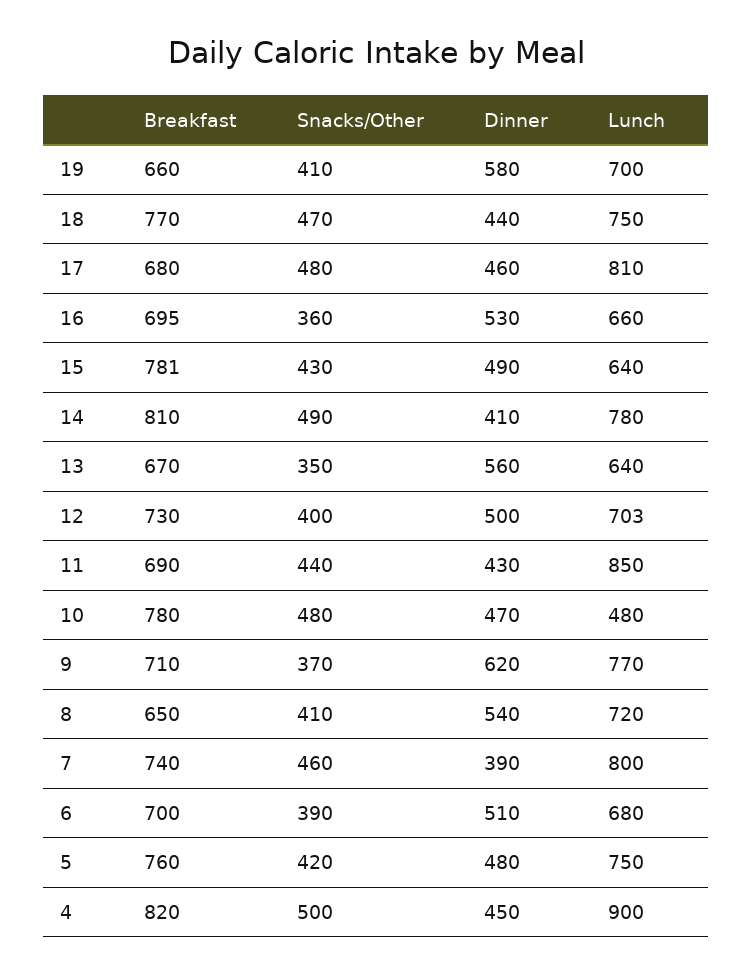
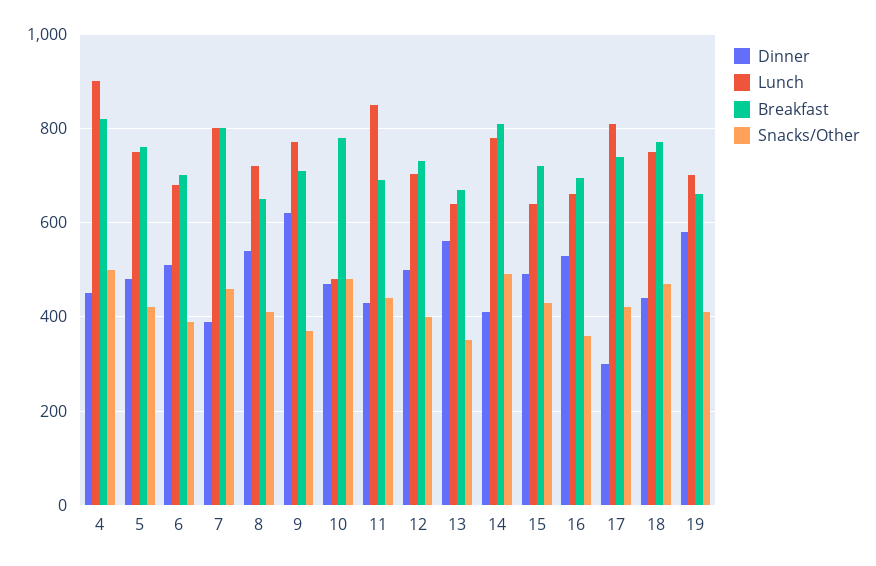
Breakfast, 17: 680 -> 740
Snacks/Other, 17: 480 -> 420
Dinner, 17: 460 -> 300
Breakfast, 15: 781 -> 720
Breakfast, 7: 740 -> 800

